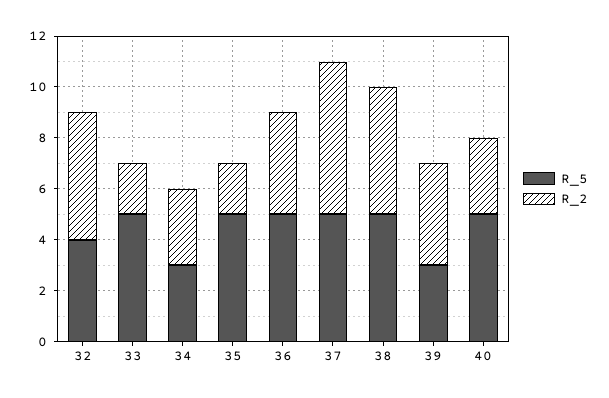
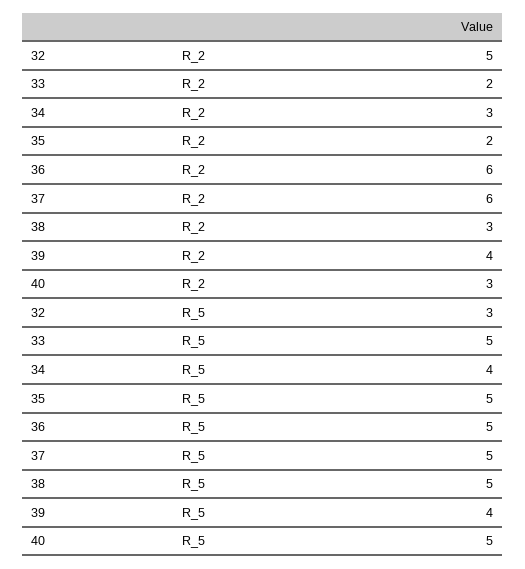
R_5, 32: 4 -> 3
R_5, 34: 3 -> 4
R_2, 36: 4 -> 6
R_2, 38: 5 -> 3
R_5, 39: 3 -> 4

